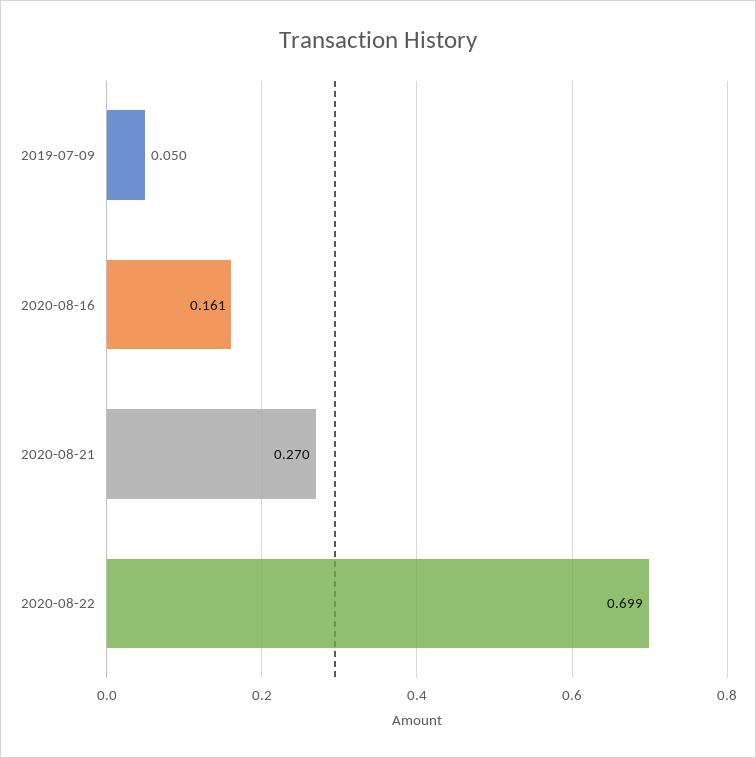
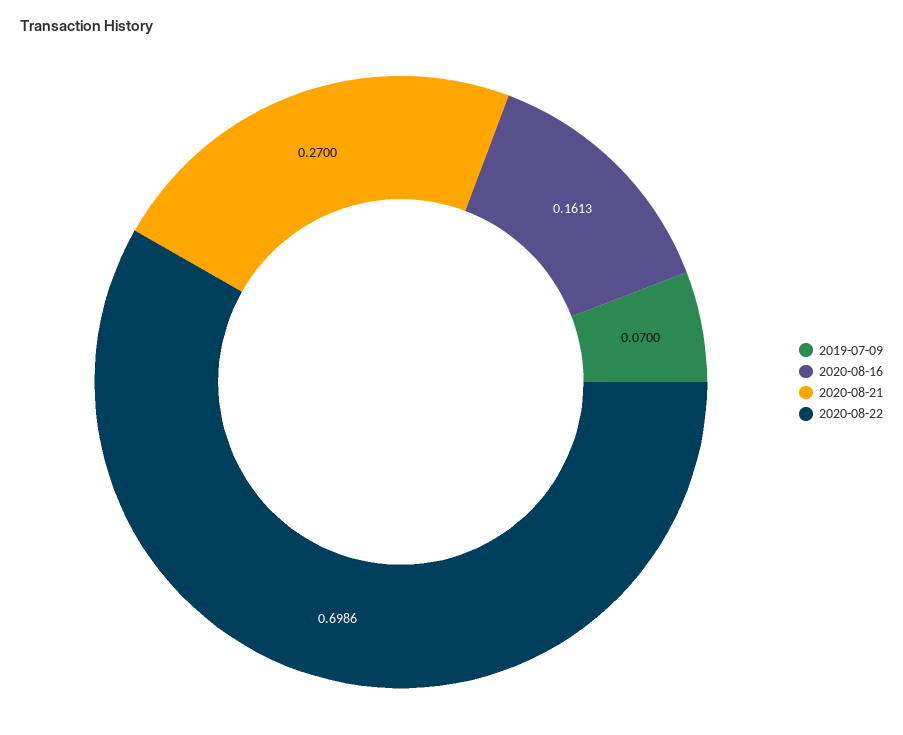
2019-07-09: 0.05 -> 0.07

